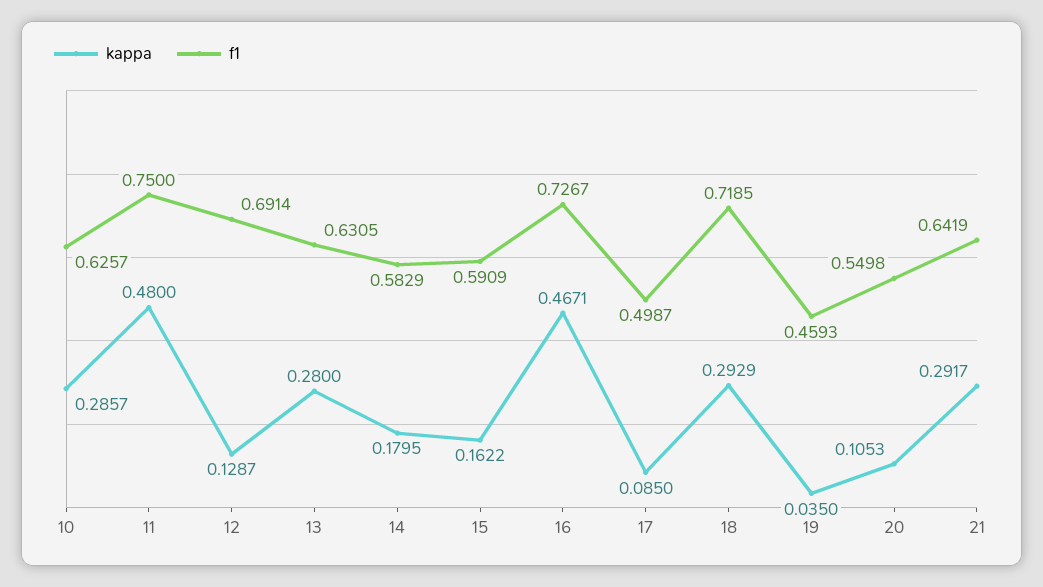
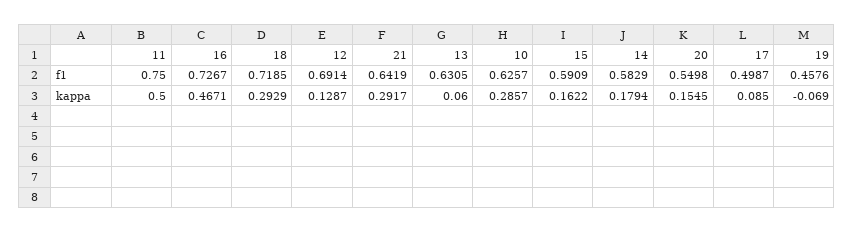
kappa, 11: 0.48 -> 0.5
kappa, 13: 0.28 -> 0.06
kappa, 14: 0.1795 -> 0.1794
kappa, 19: 0.035 -> -0.069
f1, 19: 0.4593 -> 0.4576
kappa, 20: 0.1053 -> 0.1545

